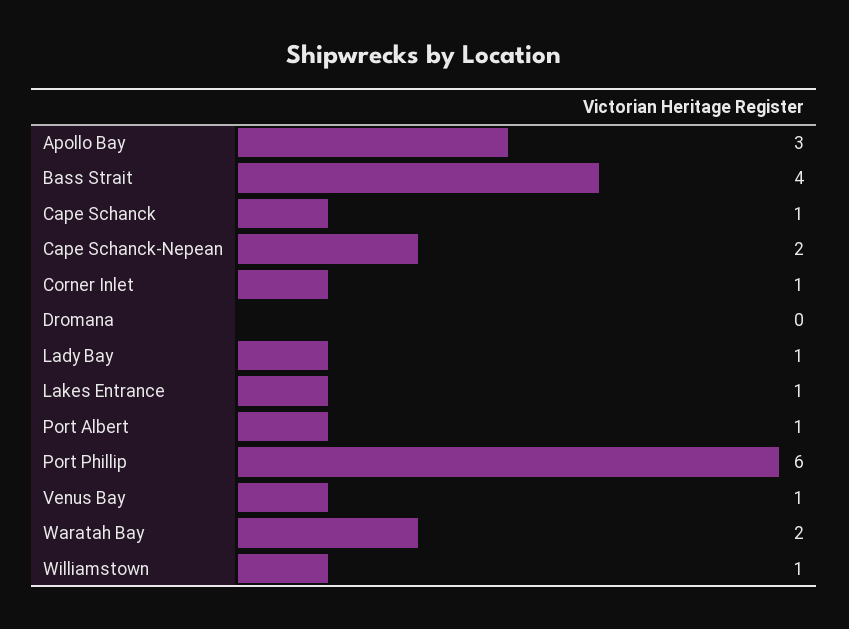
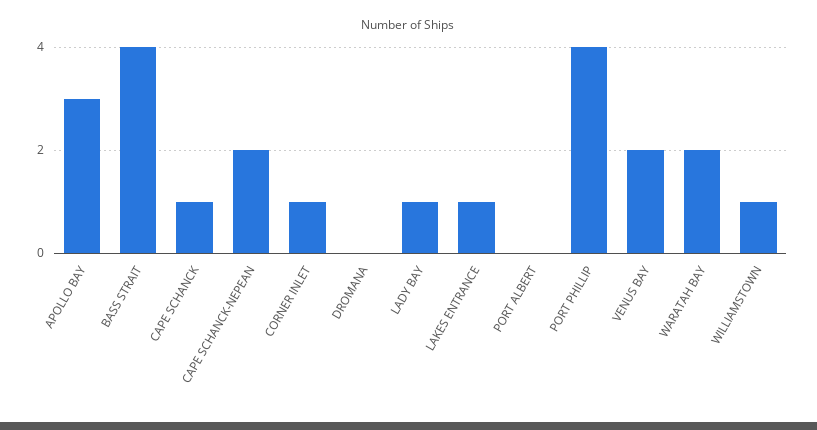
Port Albert: 1 -> 0
Port Phillip: 6 -> 4
Venus Bay: 1 -> 2

